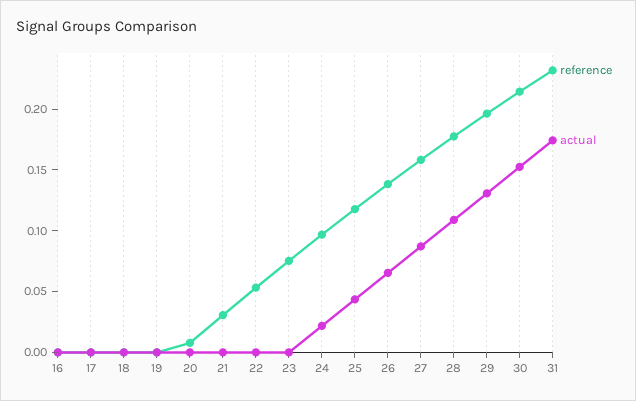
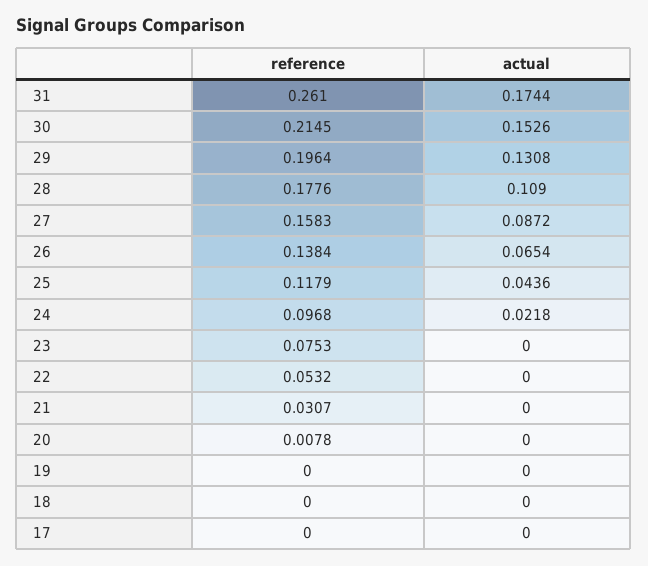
reference, 16: 0 -> none
actual, 16: 0 -> none
reference, 31: 0.23 -> 0.261

